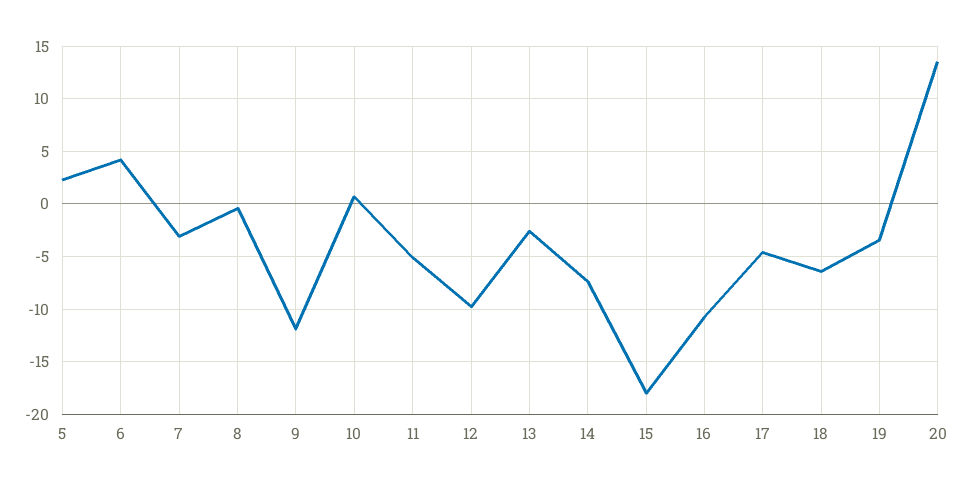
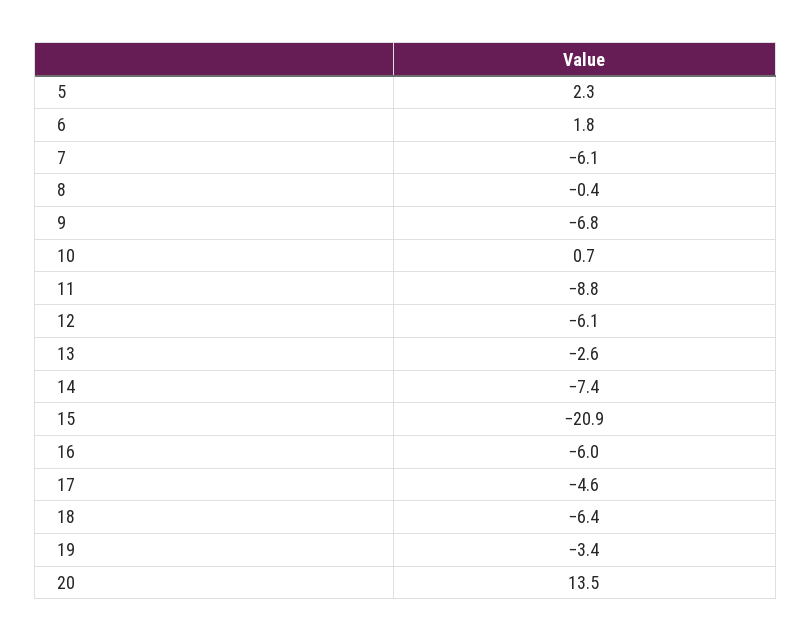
6: 4 -> 1.8
7: -3 -> -6.1
9: -12 -> -6.8
11: -5 -> -8.8
12: -10 -> -6.1
15: -18 -> -20.9
16: -11 -> -6

